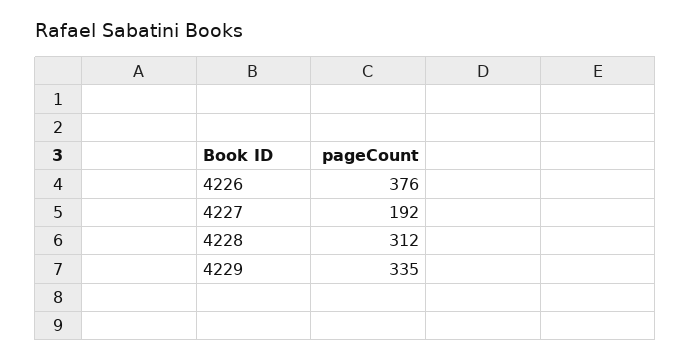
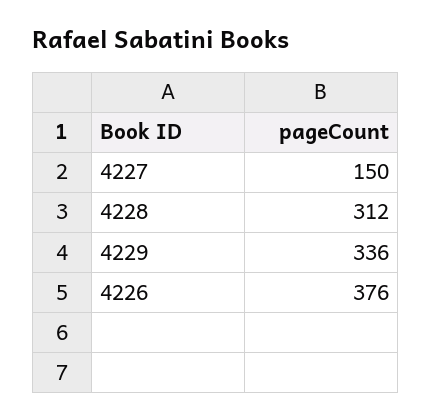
4227: 192 -> 150
4229: 335 -> 336

